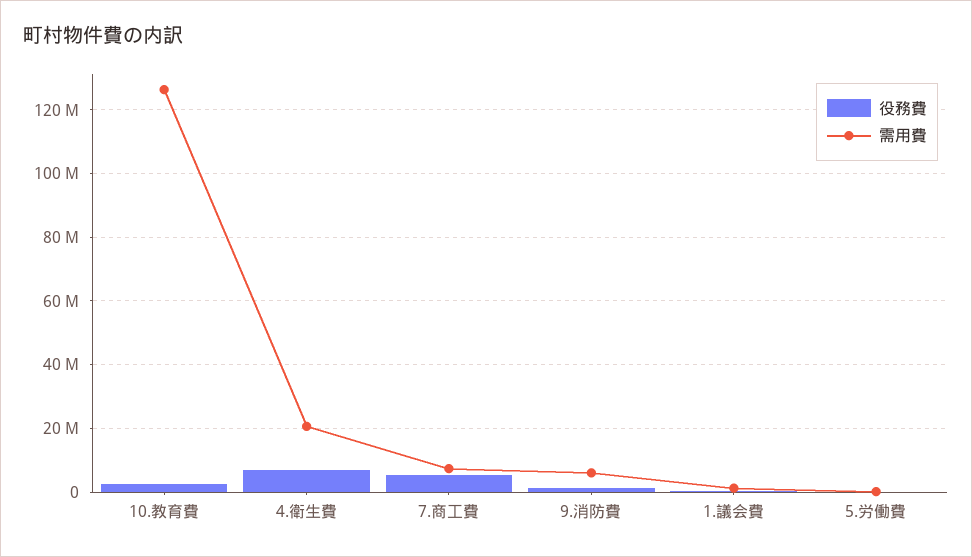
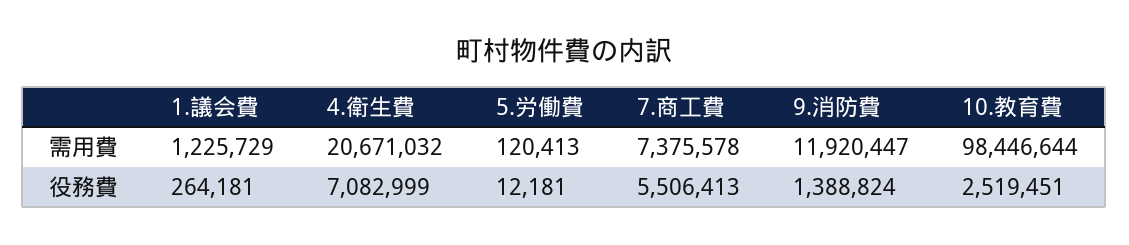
需用費, 10.教育費: 126000000 -> 98446644
需用費, 9.消防費: 6000000 -> 11920447

